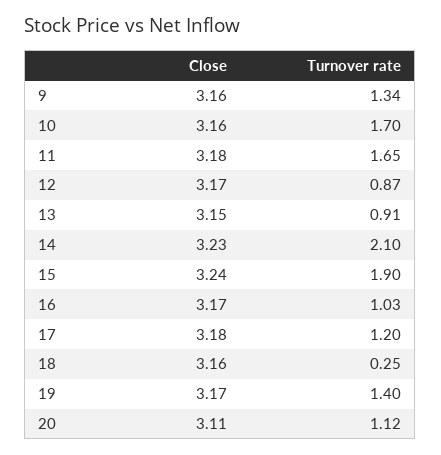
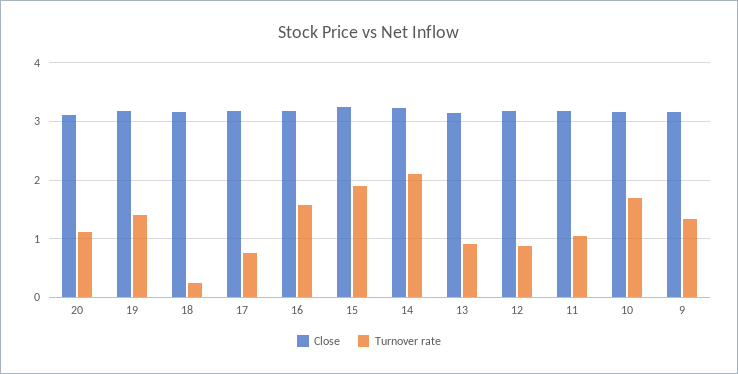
Turnover rate, 11: 1.65 -> 1
Turnover rate, 16: 1.03 -> 1.6
Turnover rate, 17: 1.2 -> 0.8

